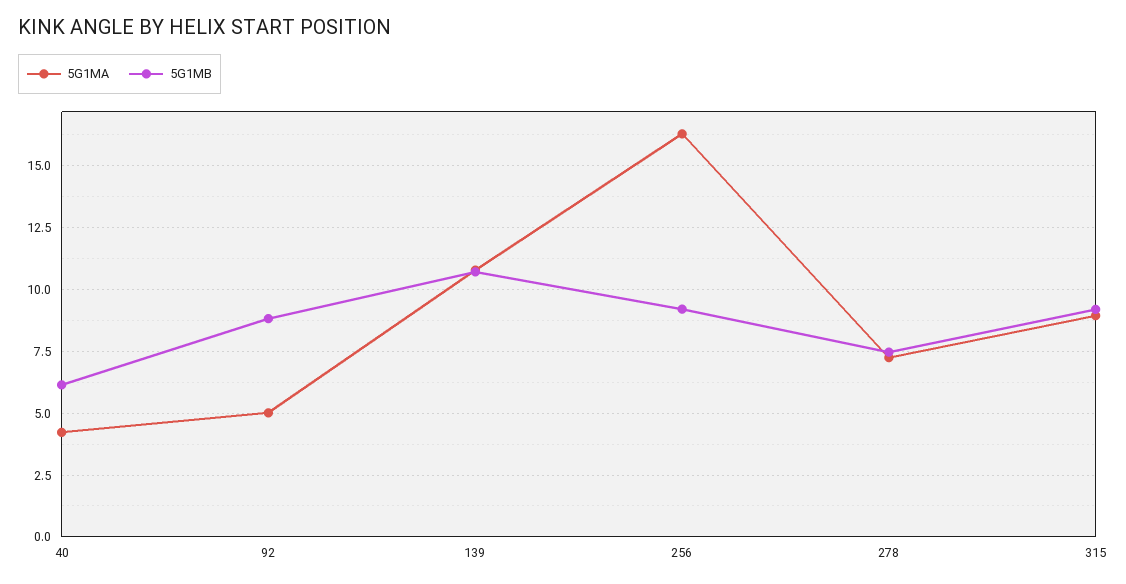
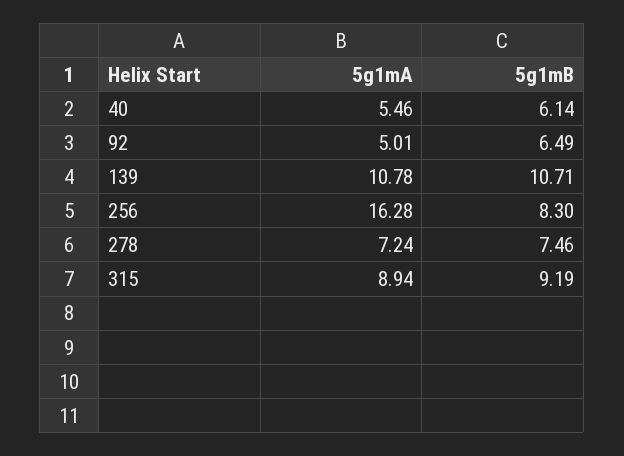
5G1MA, 40: 4.25 -> 5.46
5G1MB, 92: 8.75 -> 6.49
5G1MB, 256: 9.25 -> 8.3

